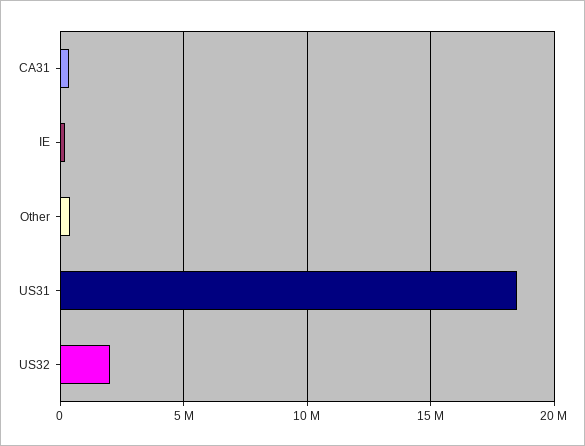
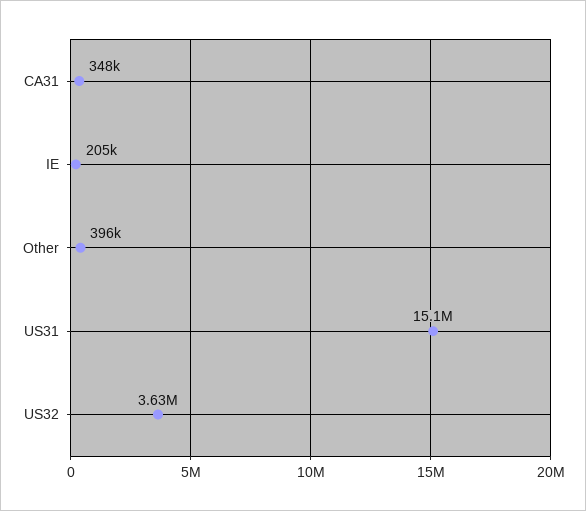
US31: 18500000 -> 15100000
US32: 2000000 -> 3630000

